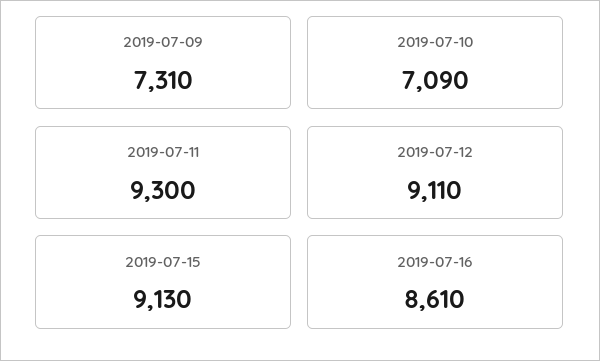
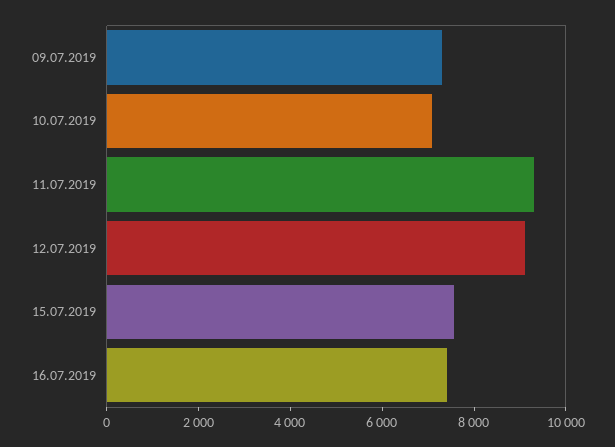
2019-07-15: 9130 -> 7500
2019-07-16: 8610 -> 7500

